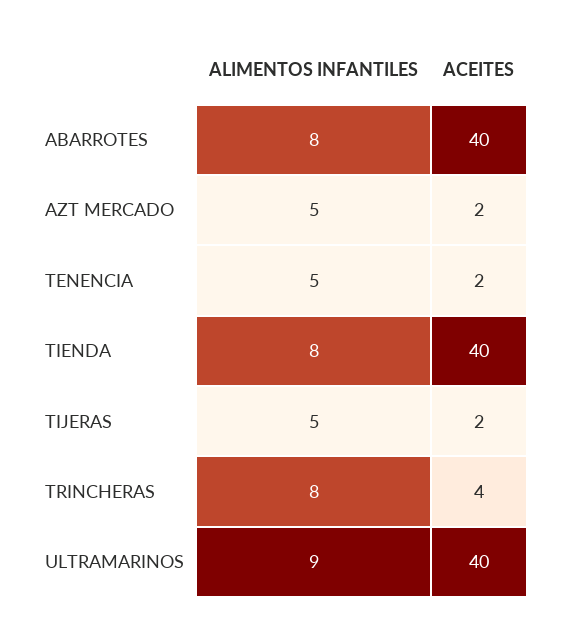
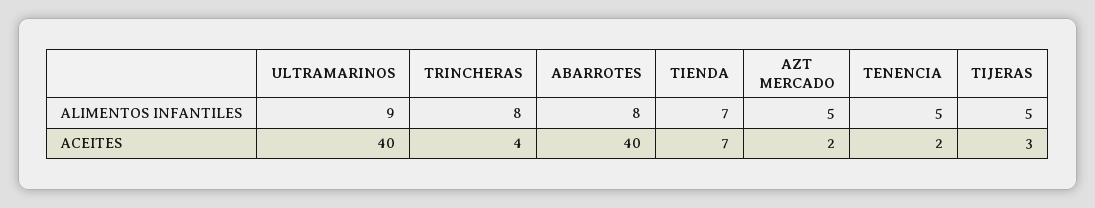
ALIMENTOS INFANTILES, TIENDA: 8 -> 7
ACEITES, TIENDA: 40 -> 7
ACEITES, TIJERAS: 2 -> 3

